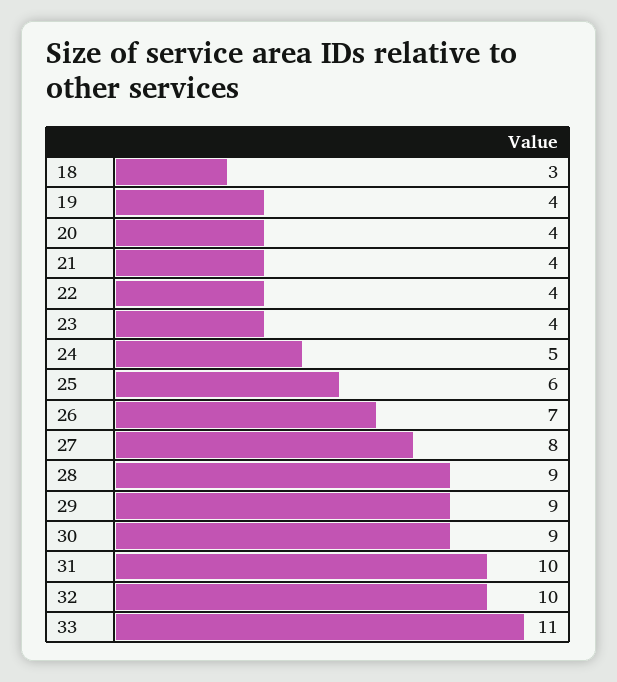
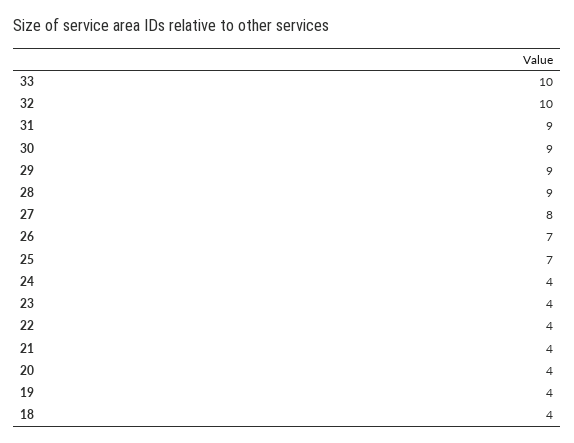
18: 3 -> 4
24: 5 -> 4
25: 6 -> 7
31: 10 -> 9
33: 11 -> 10

